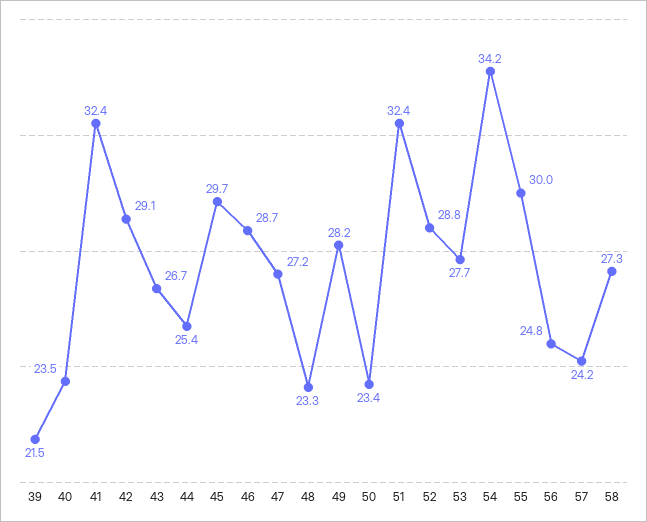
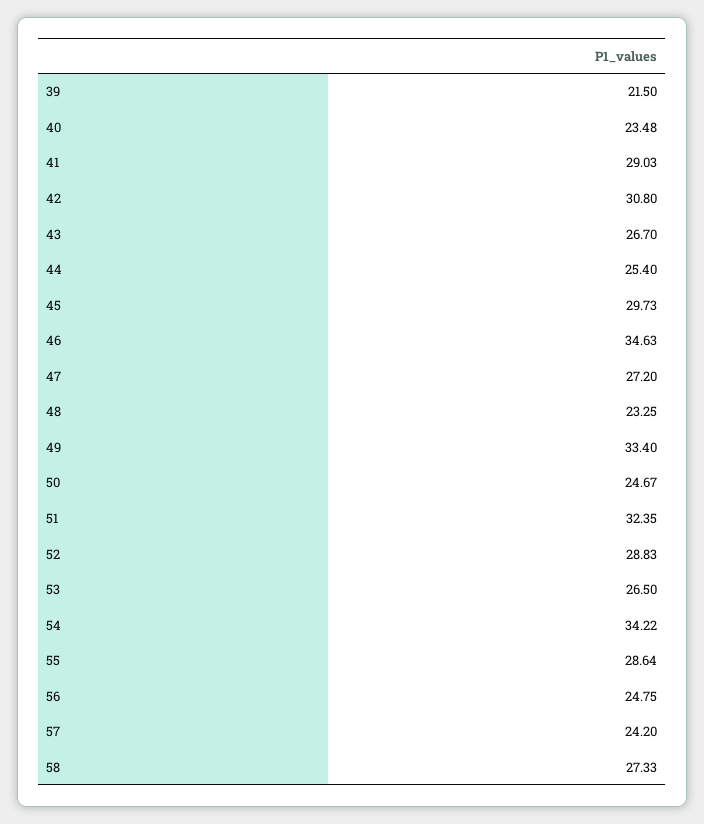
41: 32.4 -> 29.03
42: 29.1 -> 30.8
46: 28.7 -> 34.63
49: 28.2 -> 33.4
50: 23.4 -> 24.67
53: 27.7 -> 26.5
55: 30 -> 28.64

